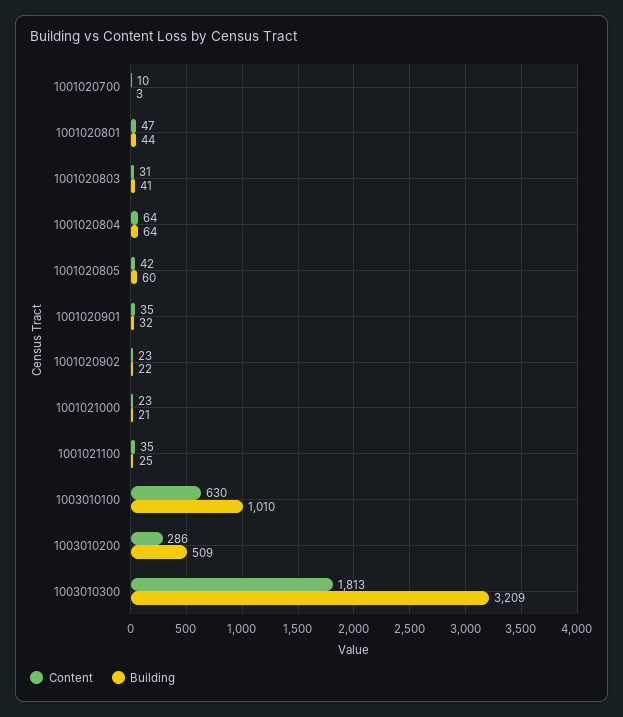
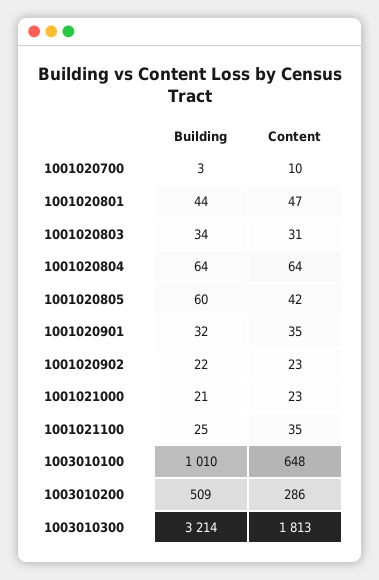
Building, 1001020803: 41 -> 34
Content, 1003010100: 630 -> 648
Building, 1003010300: 3209 -> 3214

